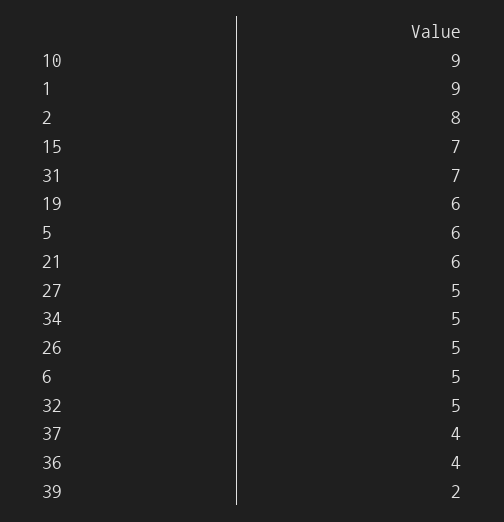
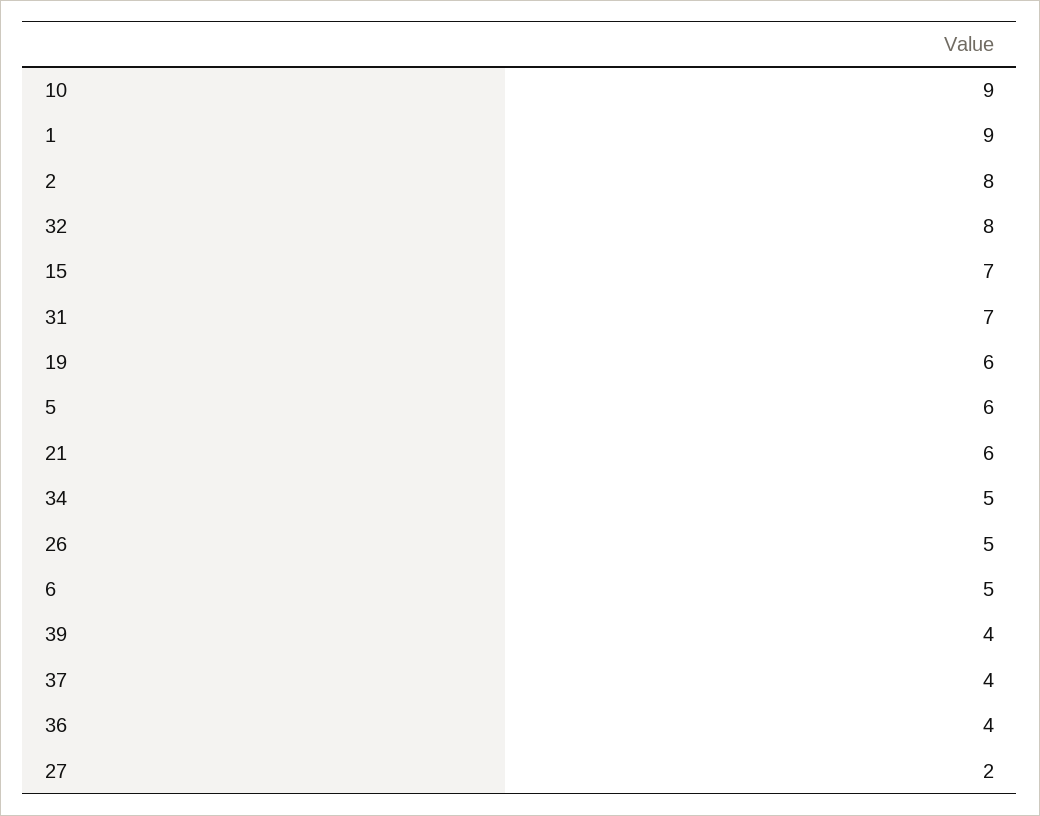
27: 5 -> 2
32: 5 -> 8
39: 2 -> 4

